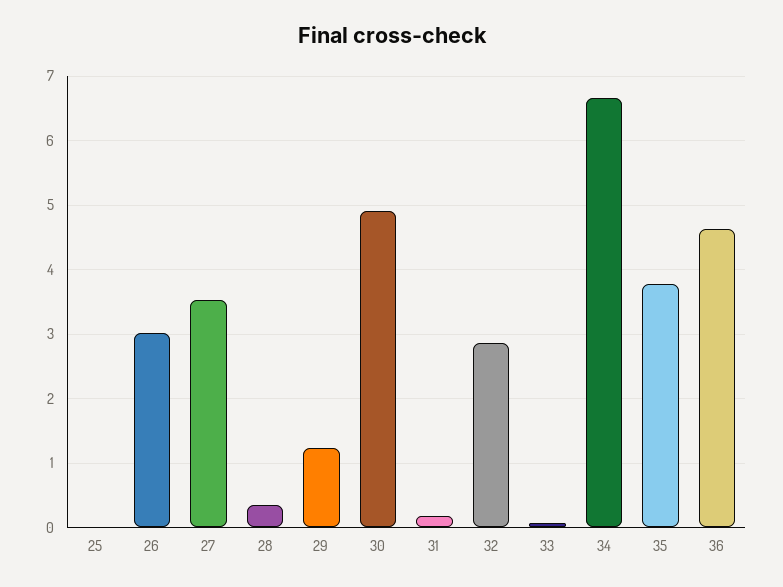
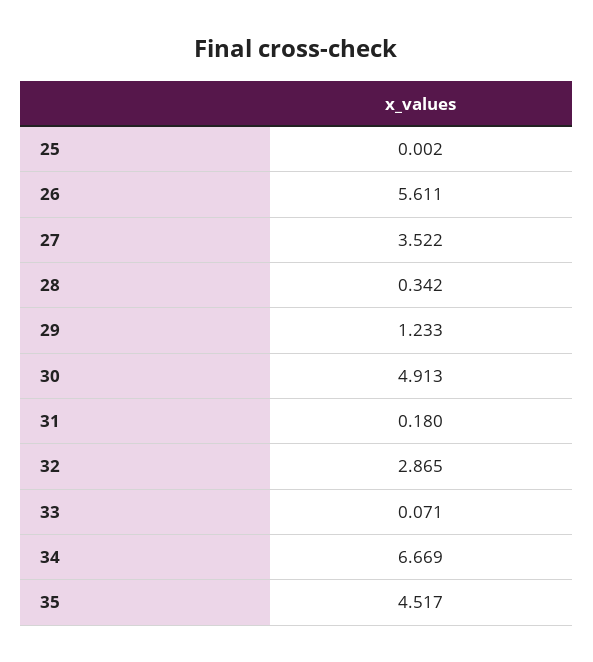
26: 3 -> 5.611
35: 3.8 -> 4.517
36: 4.6 -> none

